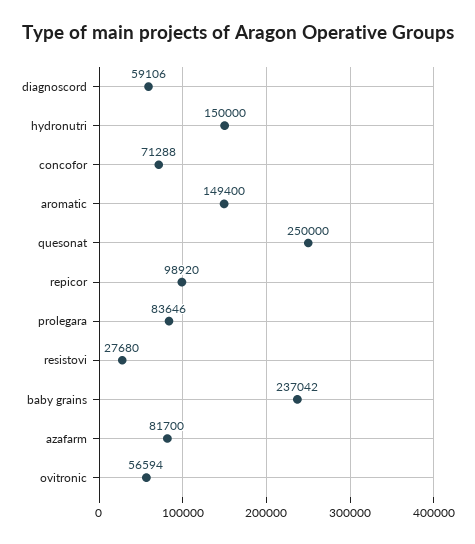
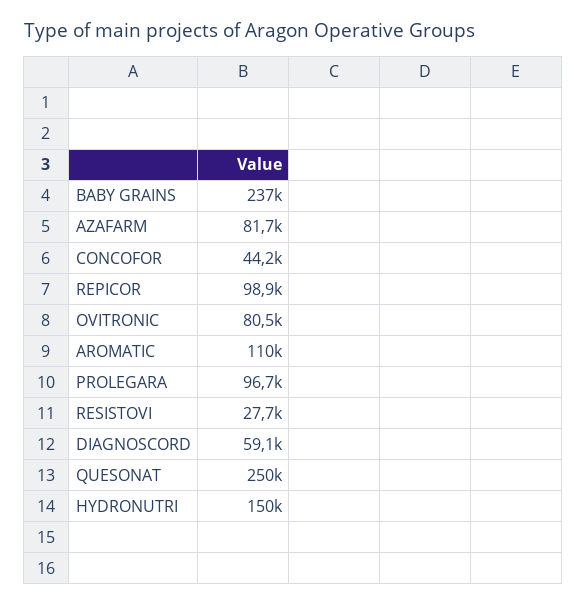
concofor: 71288 -> 44200
aromatic: 149400 -> 110000
prolegara: 83646 -> 96700
ovitronic: 56594 -> 80500

